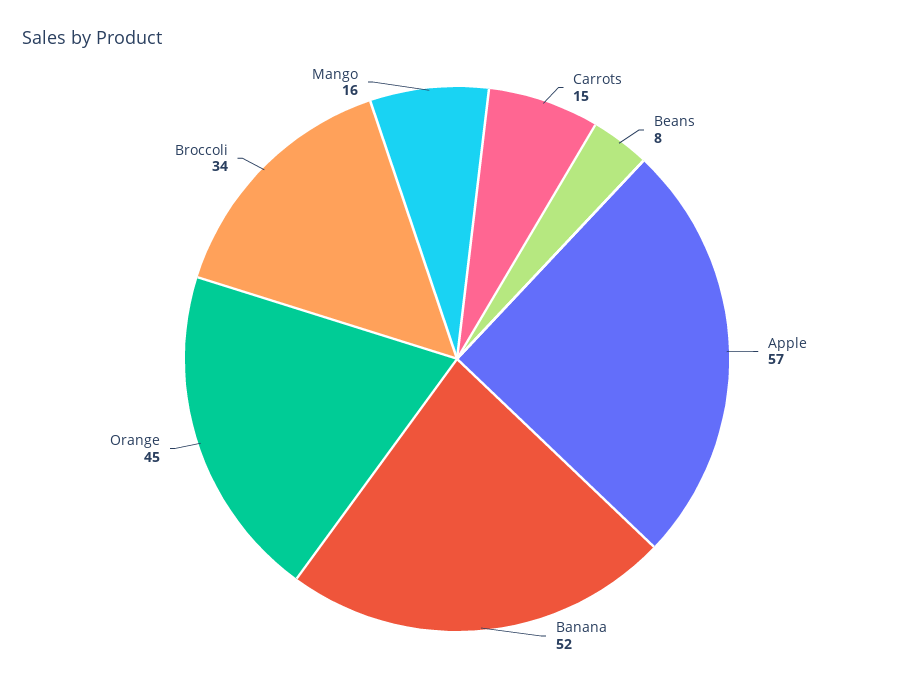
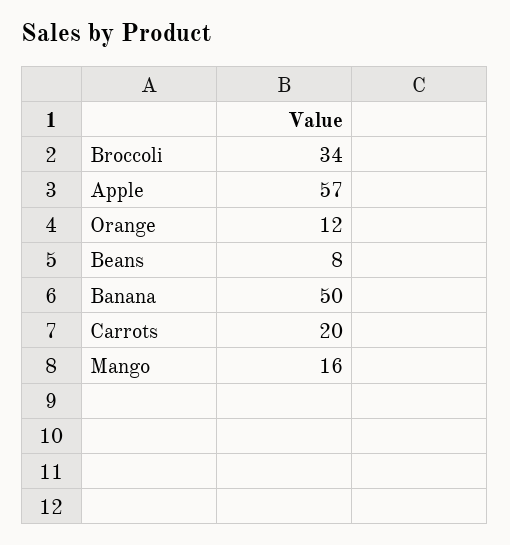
Carrots: 15 -> 20
Banana: 52 -> 50
Orange: 45 -> 12

